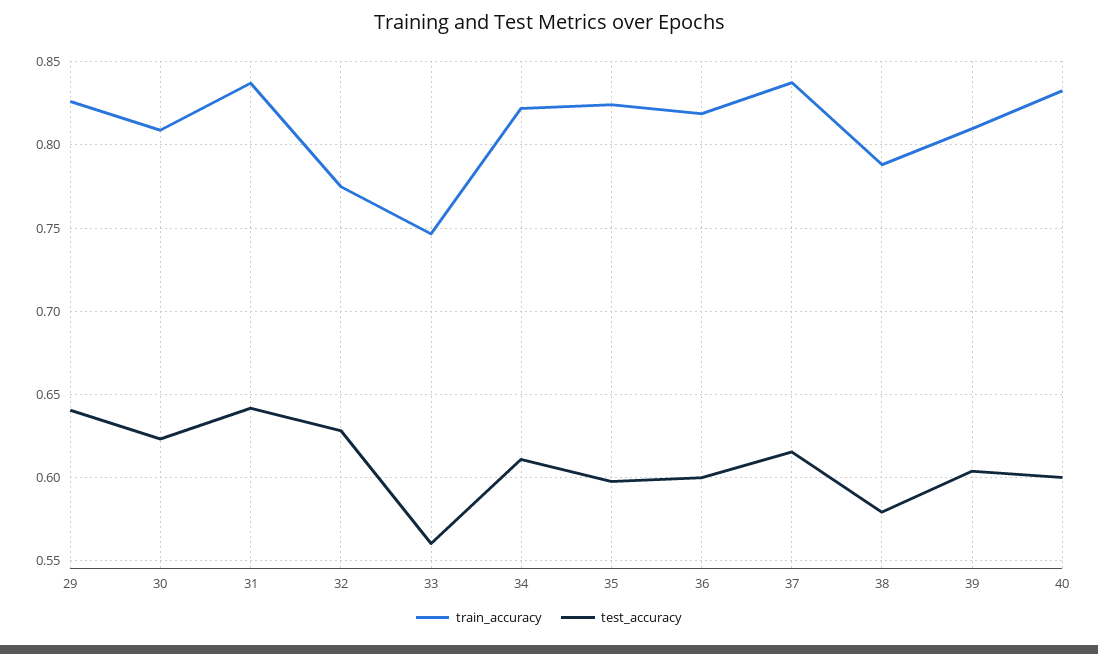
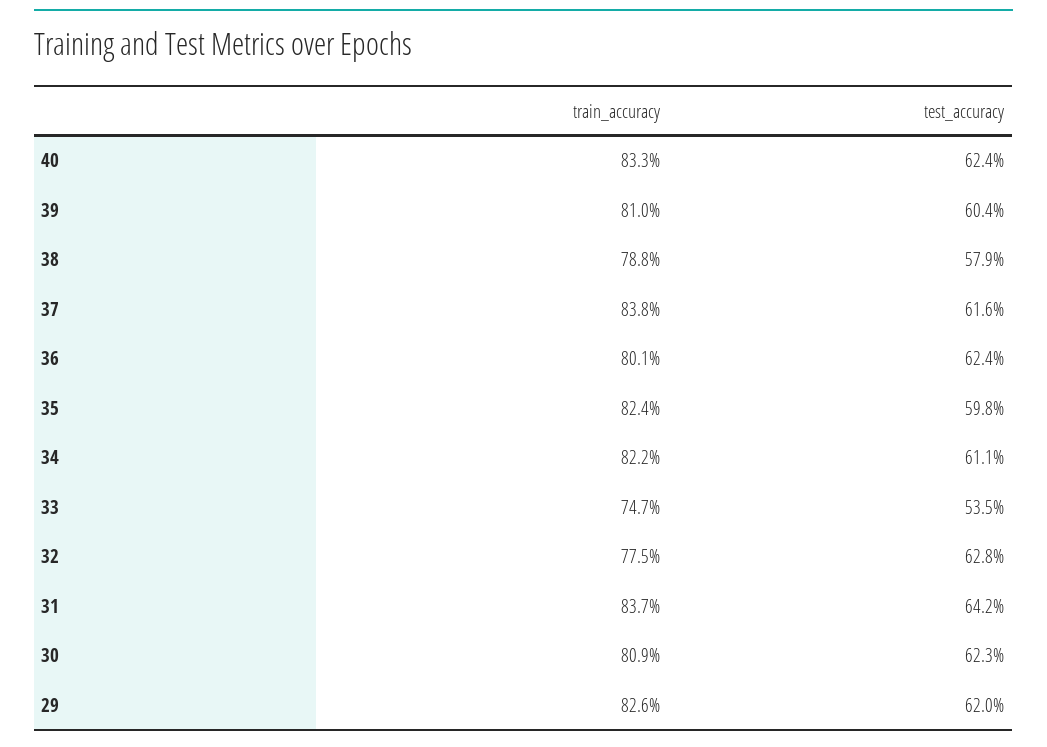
test_accuracy, 29: 0.64 -> 0.62
test_accuracy, 33: 0.56 -> 0.535
train_accuracy, 36: 0.82 -> 0.801
test_accuracy, 36: 0.6 -> 0.624
test_accuracy, 40: 0.6 -> 0.624

